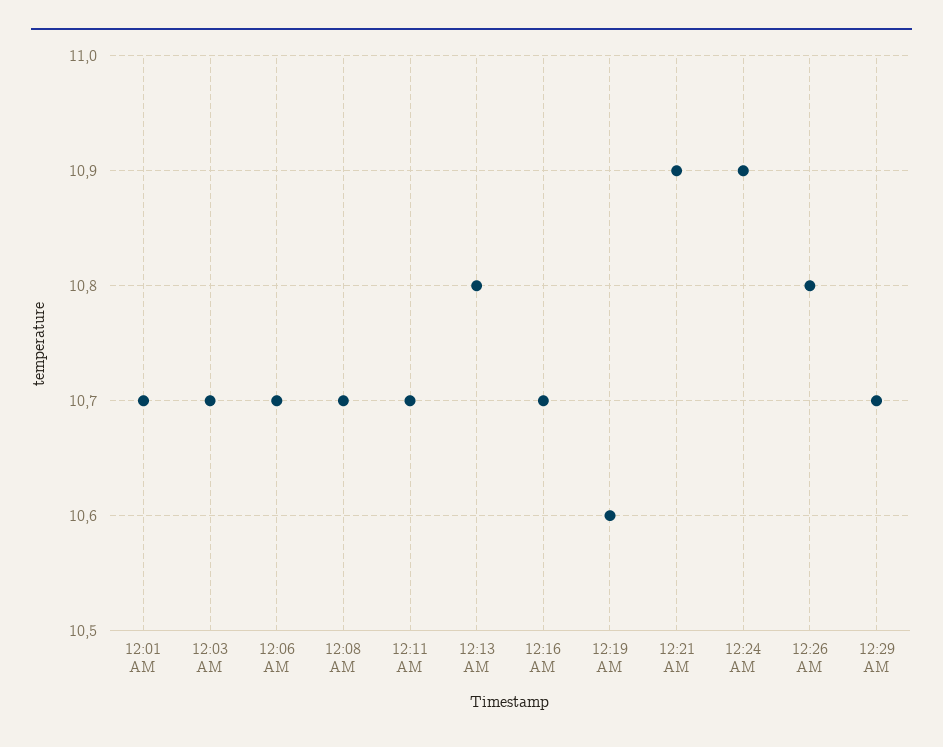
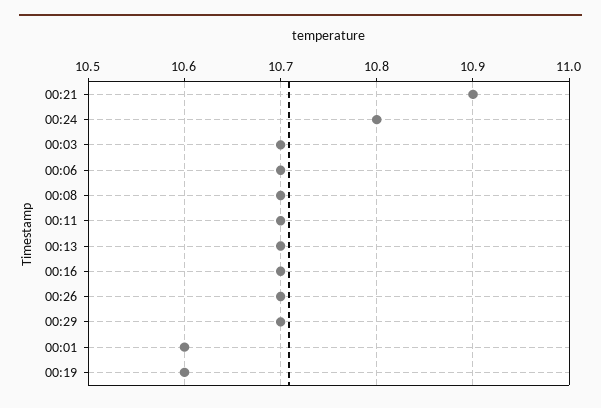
12:01 AM: 10.7 -> 10.6
12:13 AM: 10.8 -> 10.7
12:24 AM: 10.9 -> 10.8
12:26 AM: 10.8 -> 10.7

